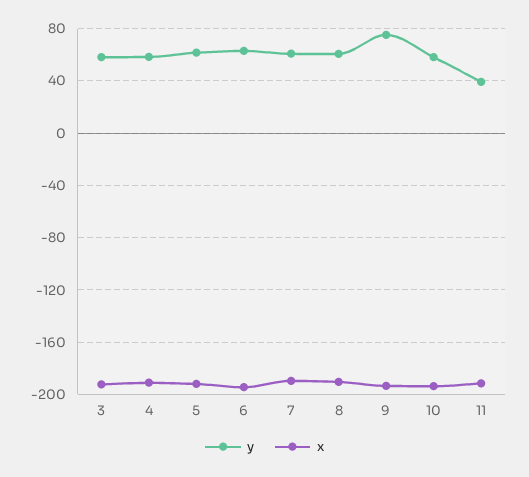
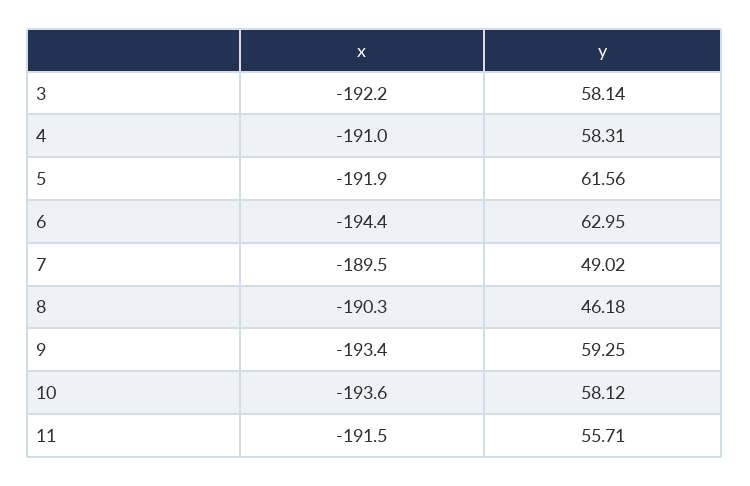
y, 7: 60 -> 49.02
y, 8: 60 -> 46.18
y, 9: 75 -> 59.25
y, 11: 40 -> 55.71

